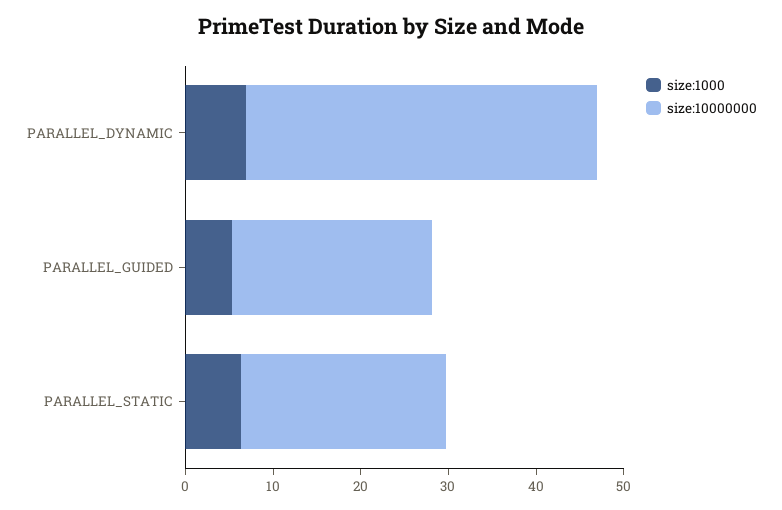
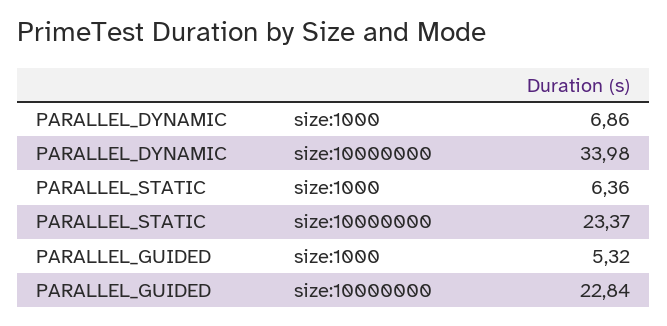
size:10000000, PARALLEL_DYNAMIC: 40 -> 33.98

